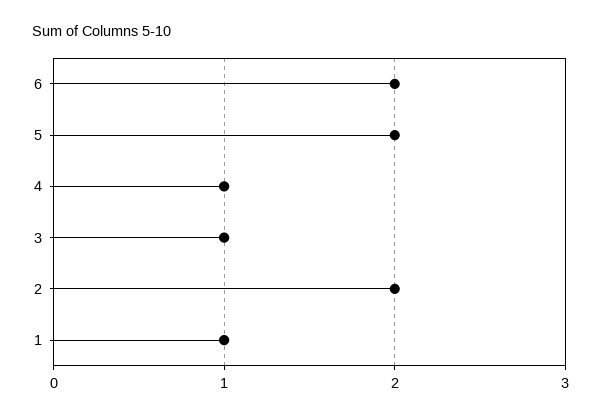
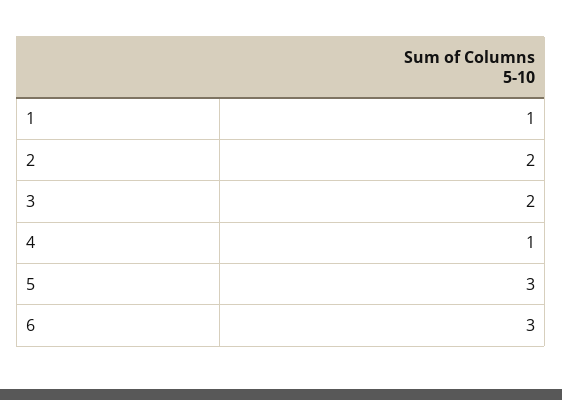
6: 2 -> 3
5: 2 -> 3
3: 1 -> 2

